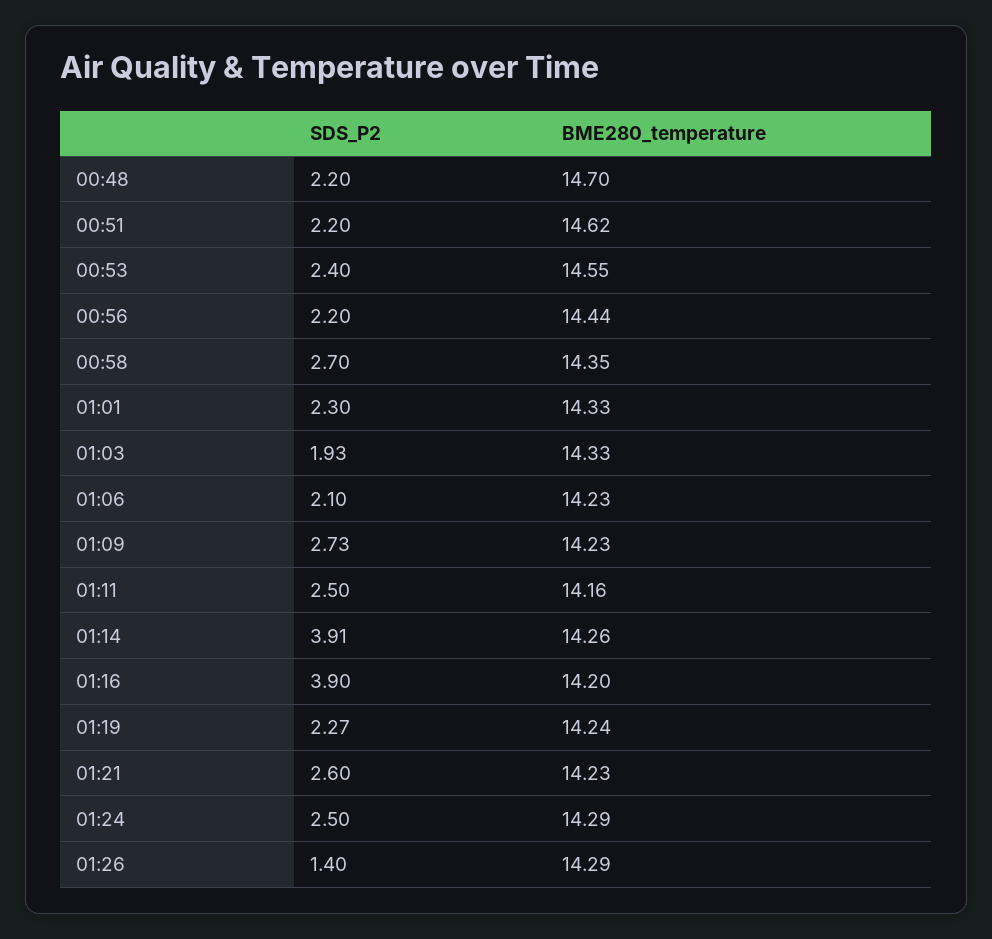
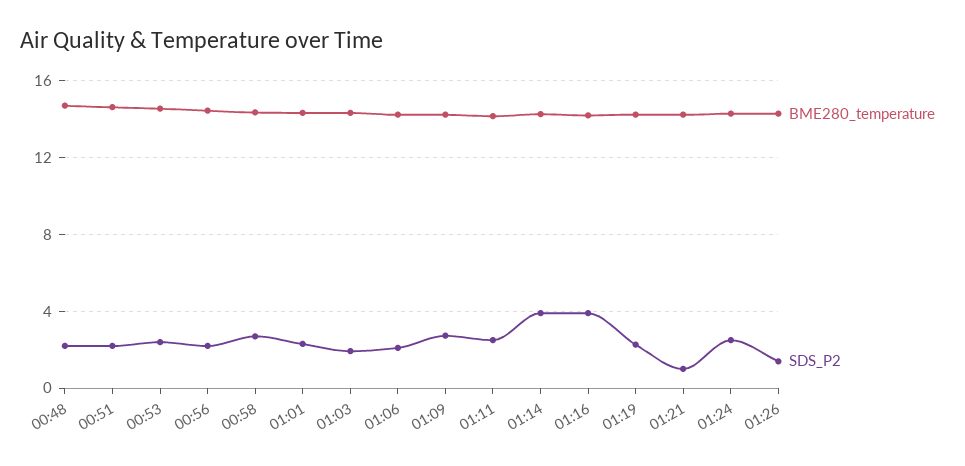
SDS_P2, 01:21: 2.6 -> 1

